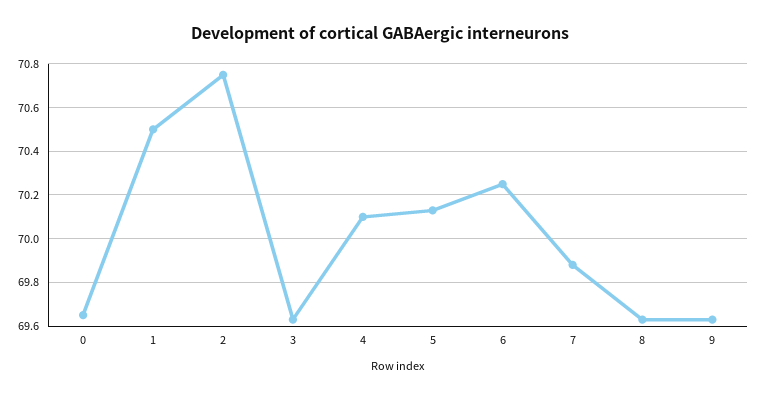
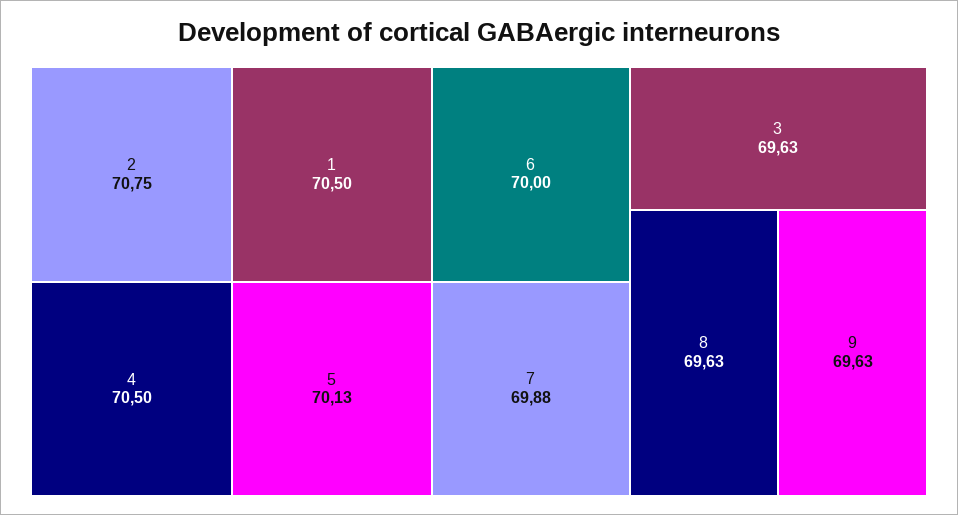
0: 69.65 -> none
4: 70.1 -> 70.5
6: 70.25 -> 70

